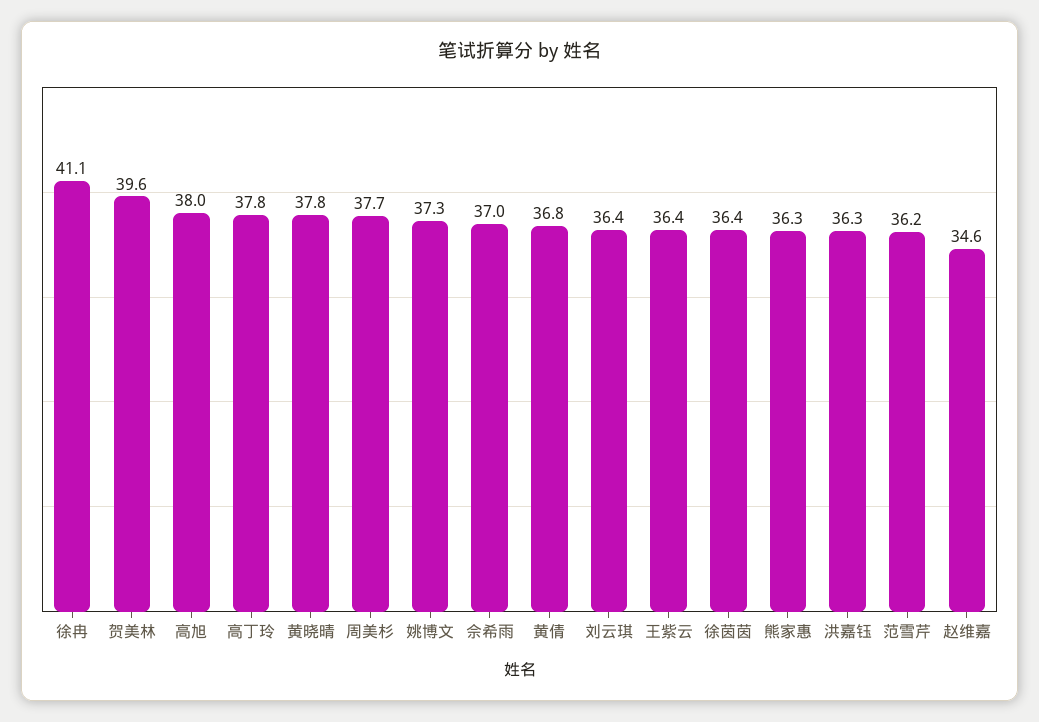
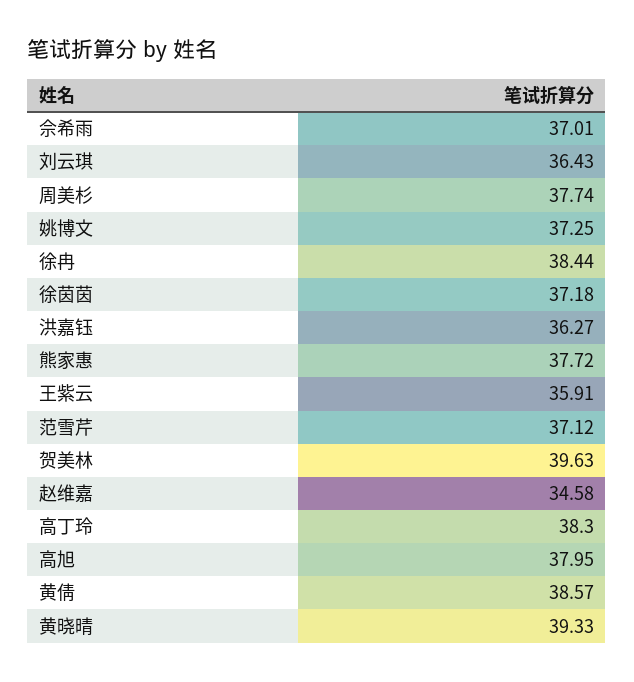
徐冉: 41.1 -> 38.44
高丁玲: 37.8 -> 38.3
黄晓晴: 37.8 -> 39.33
黄倩: 36.8 -> 38.57
王紫云: 36.4 -> 35.91
徐茵茵: 36.4 -> 37.18
熊家惠: 36.3 -> 37.72
范雪芹: 36.2 -> 37.12

